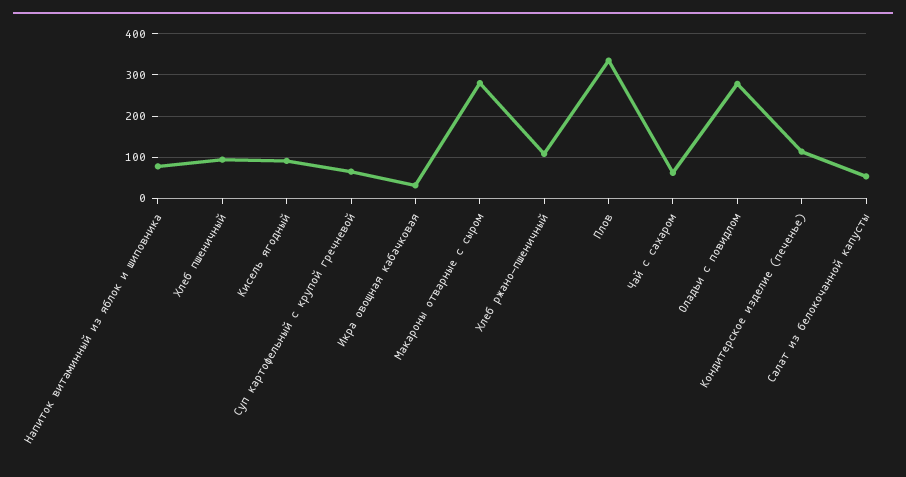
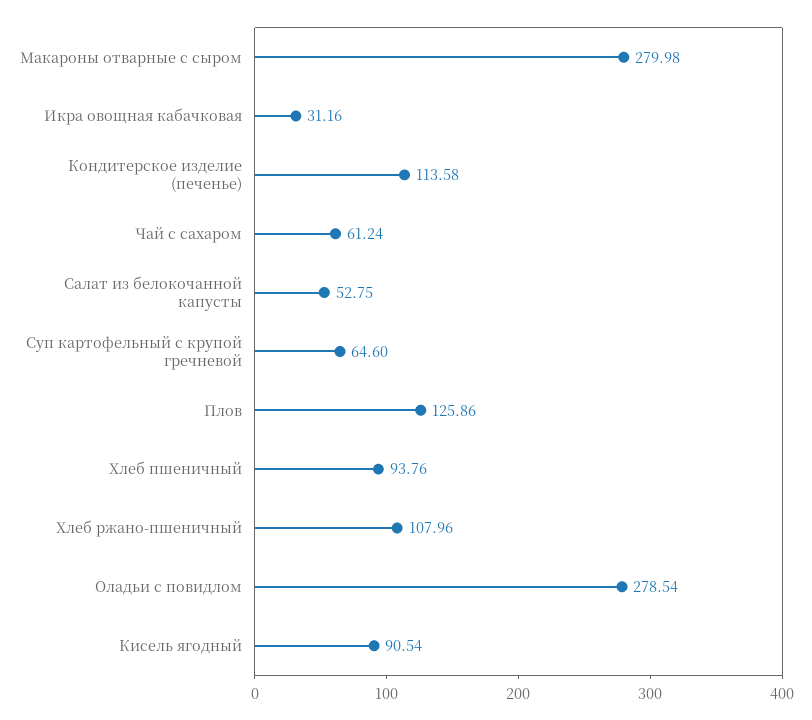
Напиток витаминный из яблок и шиповника: 80 -> none
Плов: 340 -> 125.86

